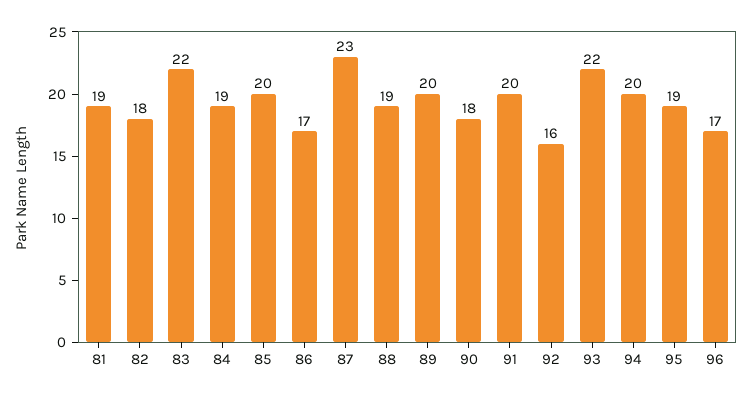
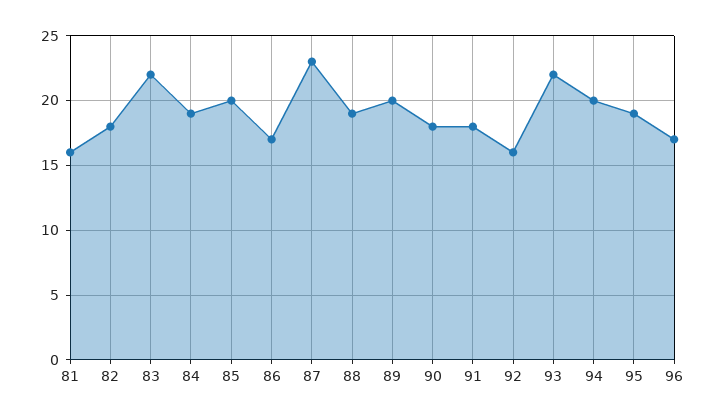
81: 19 -> 16
91: 20 -> 18

